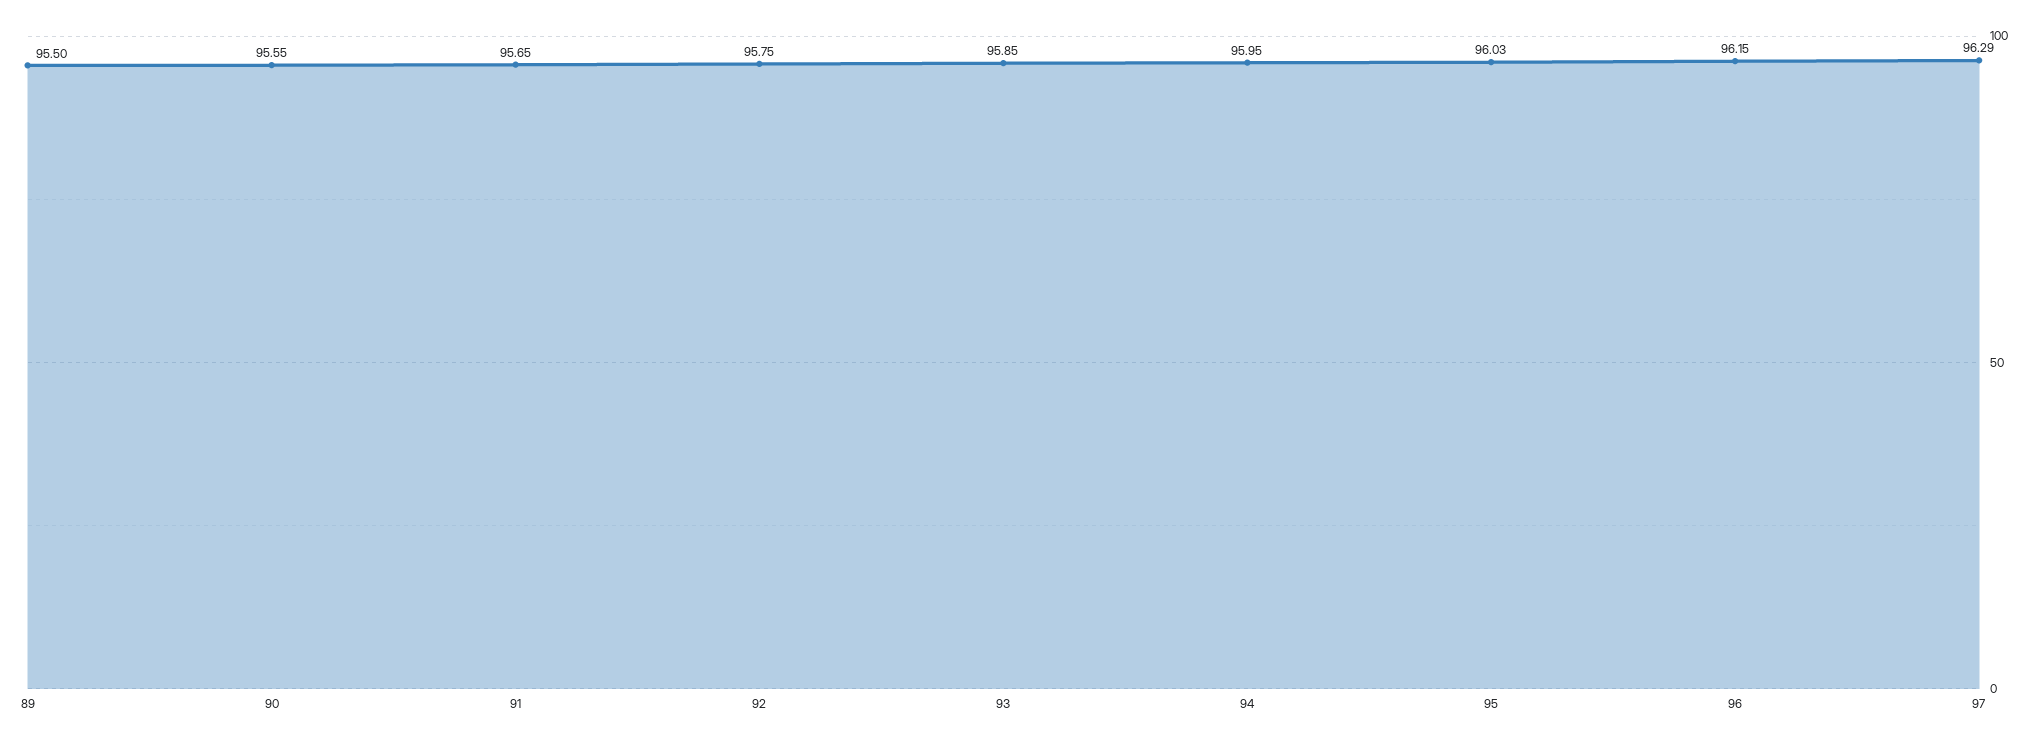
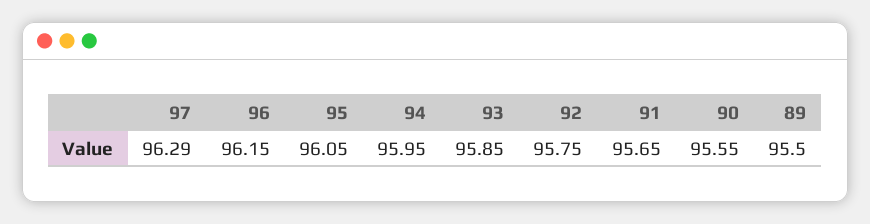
95: 96.03 -> 96.05

